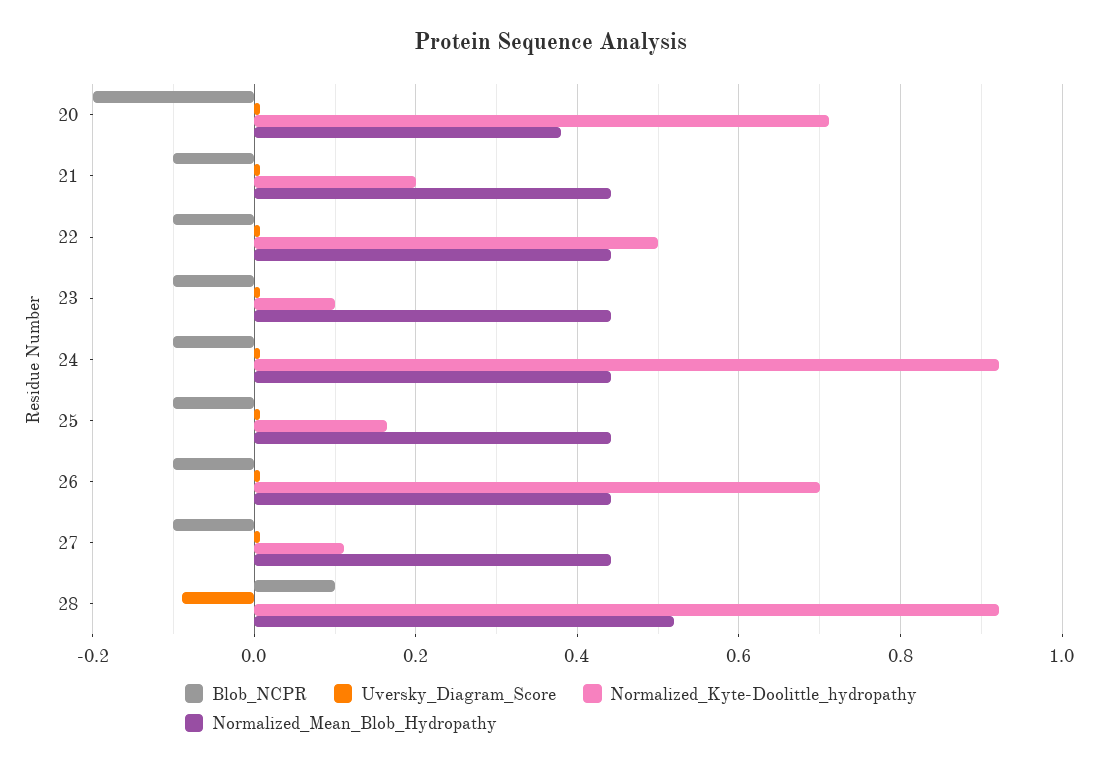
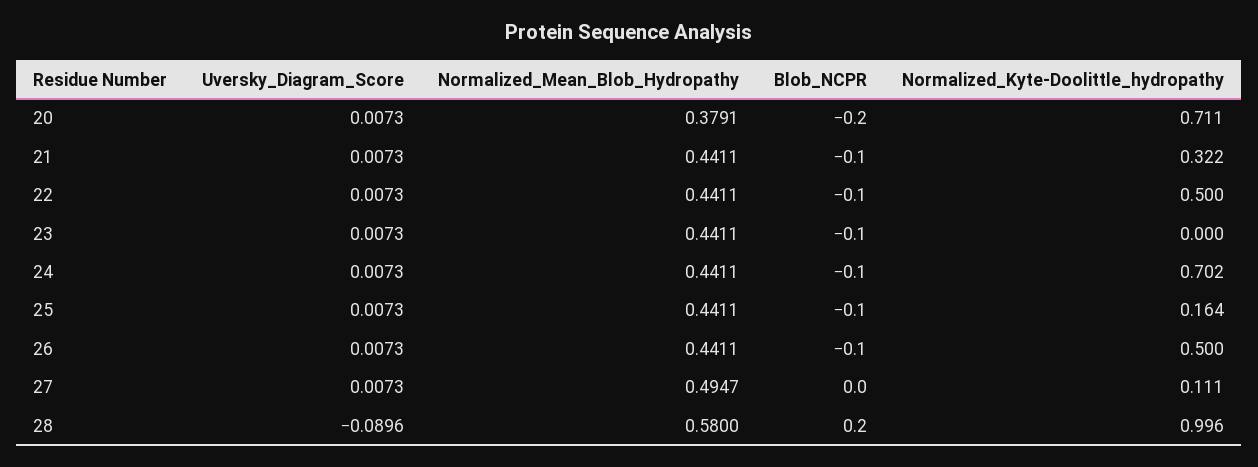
Normalized_Kyte-Doolittle_hydropathy, 21: 0.2 -> 0.322
Normalized_Kyte-Doolittle_hydropathy, 23: 0.1 -> 0
Normalized_Kyte-Doolittle_hydropathy, 24: 0.92 -> 0.702
Normalized_Kyte-Doolittle_hydropathy, 26: 0.7 -> 0.5
Blob_NCPR, 27: -0.1 -> 0
Normalized_Mean_Blob_Hydropathy, 27: 0.44 -> 0.4947
Blob_NCPR, 28: 0.1 -> 0.2
Normalized_Kyte-Doolittle_hydropathy, 28: 0.92 -> 0.996
Normalized_Mean_Blob_Hydropathy, 28: 0.52 -> 0.58

